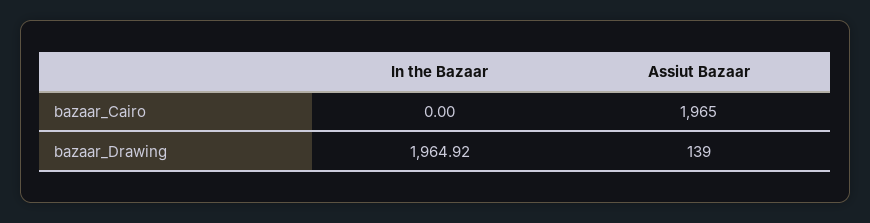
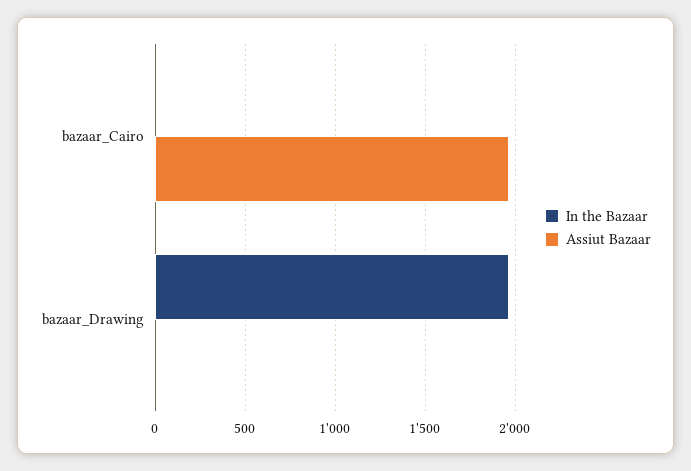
Assiut Bazaar, bazaar_Drawing: 139 -> 0

